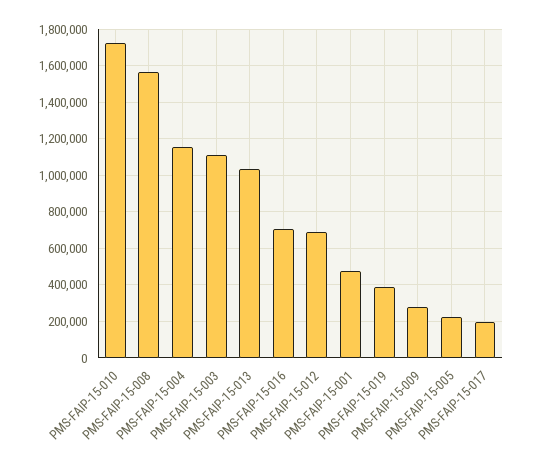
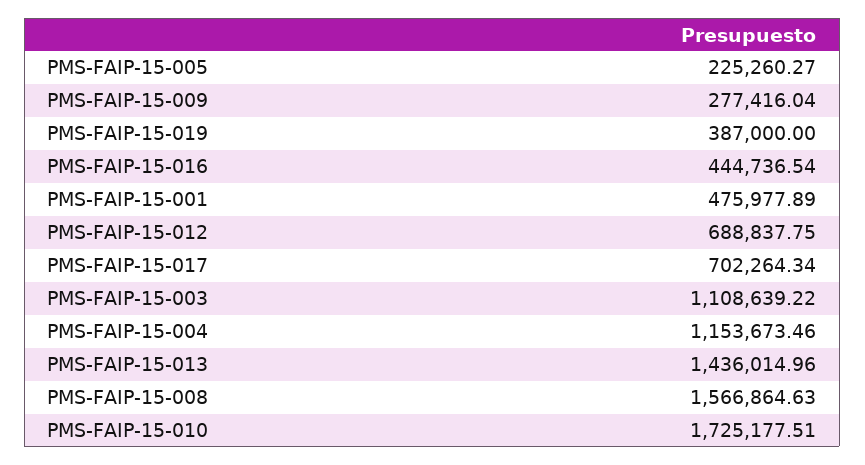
PMS-FAIP-15-013: 1050000 -> 1436014.96
PMS-FAIP-15-016: 700000 -> 444736.54
PMS-FAIP-15-017: 200000 -> 702264.34

